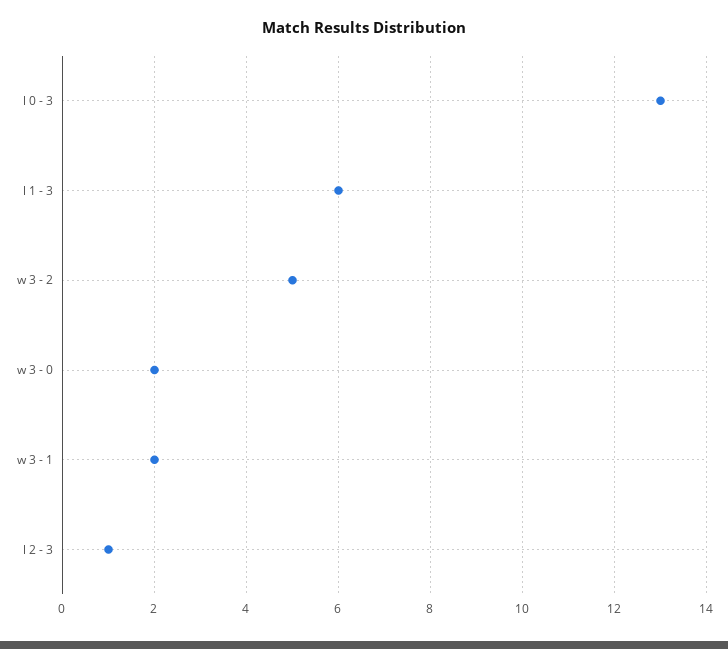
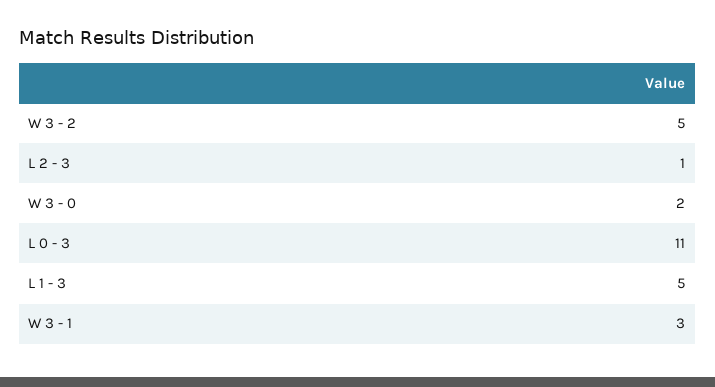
l 0 - 3: 13 -> 11
l 1 - 3: 6 -> 5
w 3 - 1: 2 -> 3

